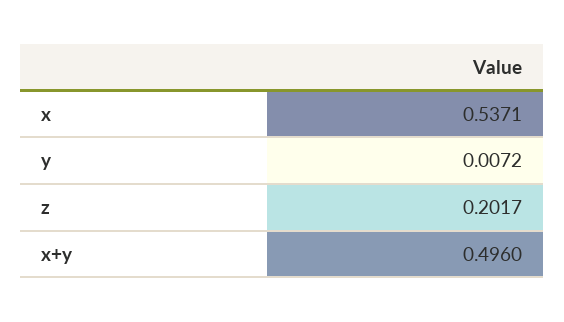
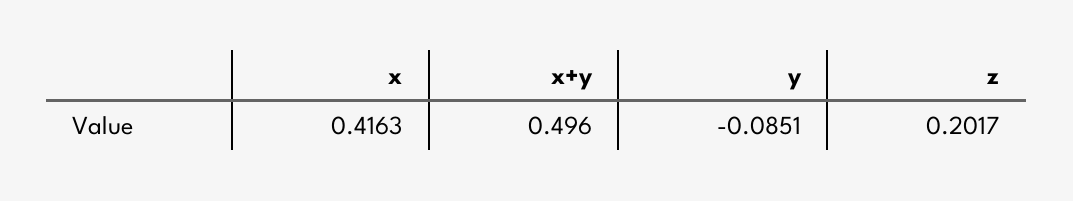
x: 0.5371 -> 0.4163
y: 0.0072 -> -0.0851

